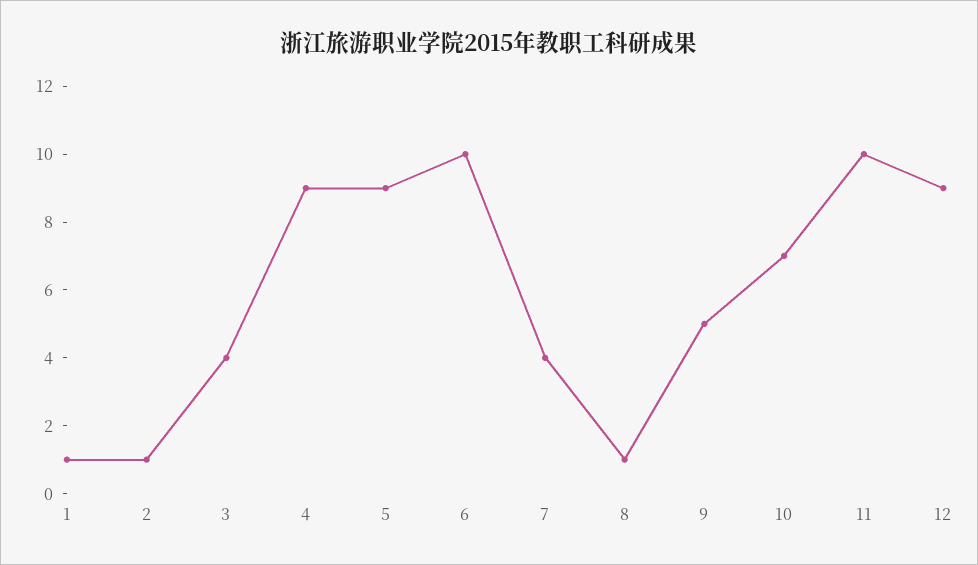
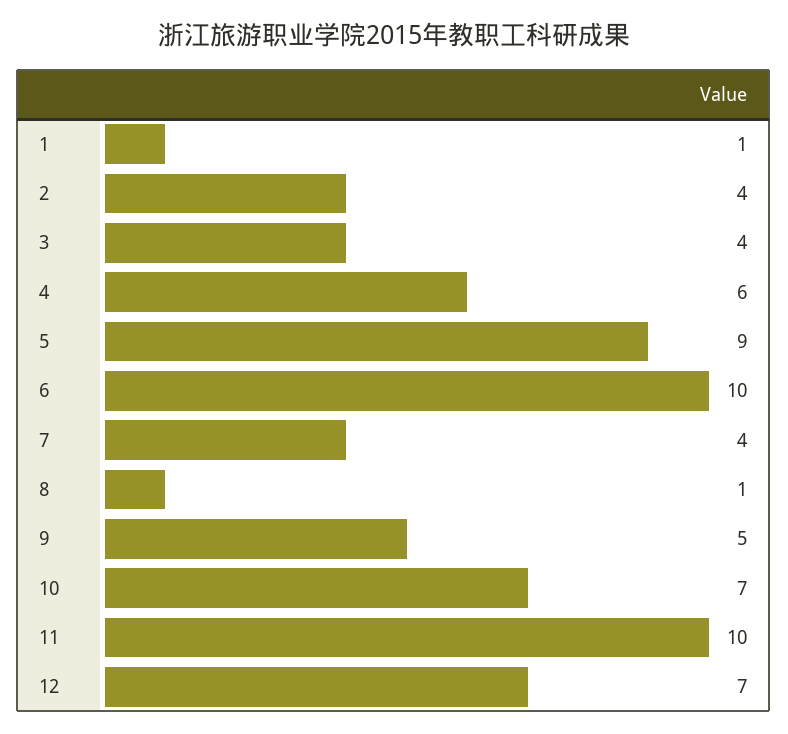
2: 1 -> 4
4: 9 -> 6
12: 9 -> 7

